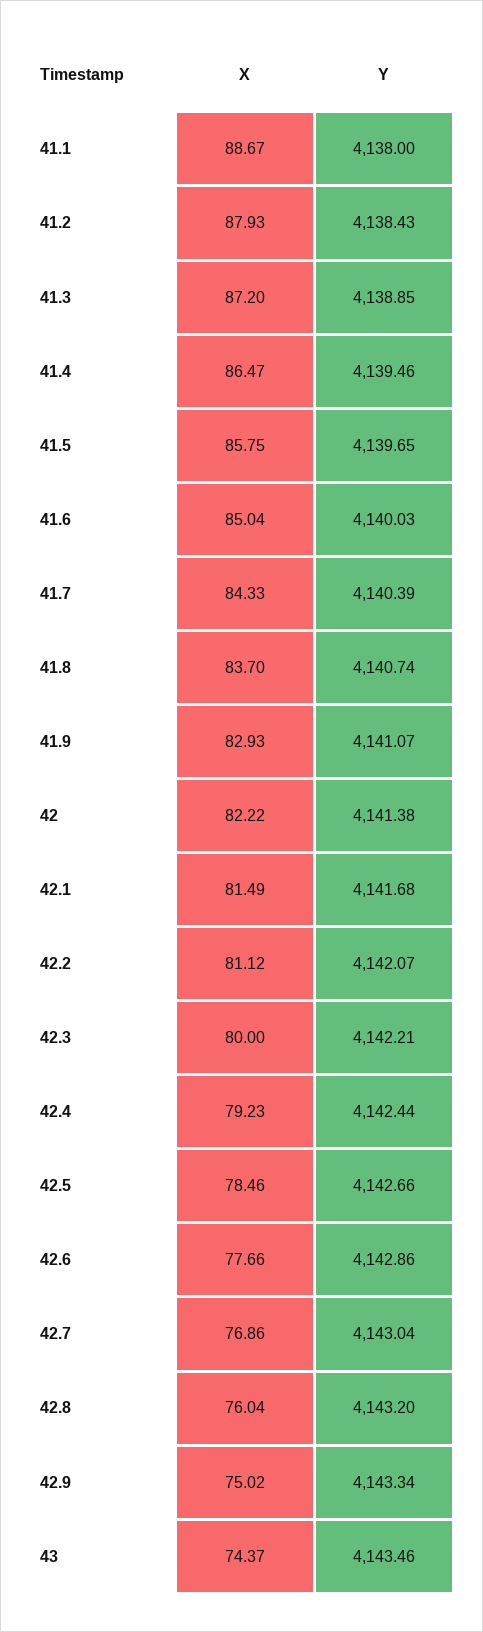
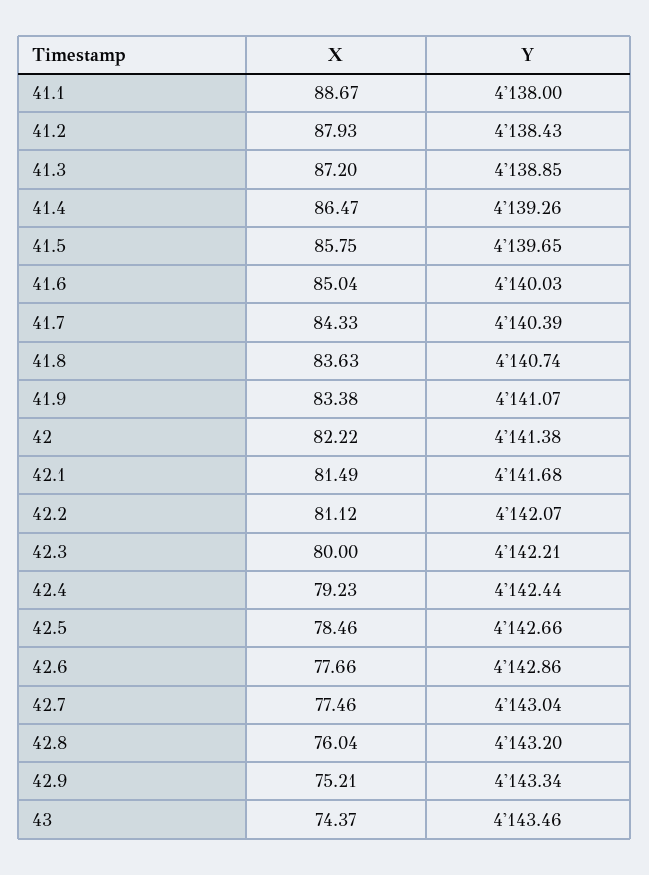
Y, 41.4: 4139.46 -> 4139.26
X, 41.8: 83.7 -> 83.63
X, 41.9: 82.93 -> 83.38
X, 42.7: 76.86 -> 77.46
X, 42.9: 75.02 -> 75.21

